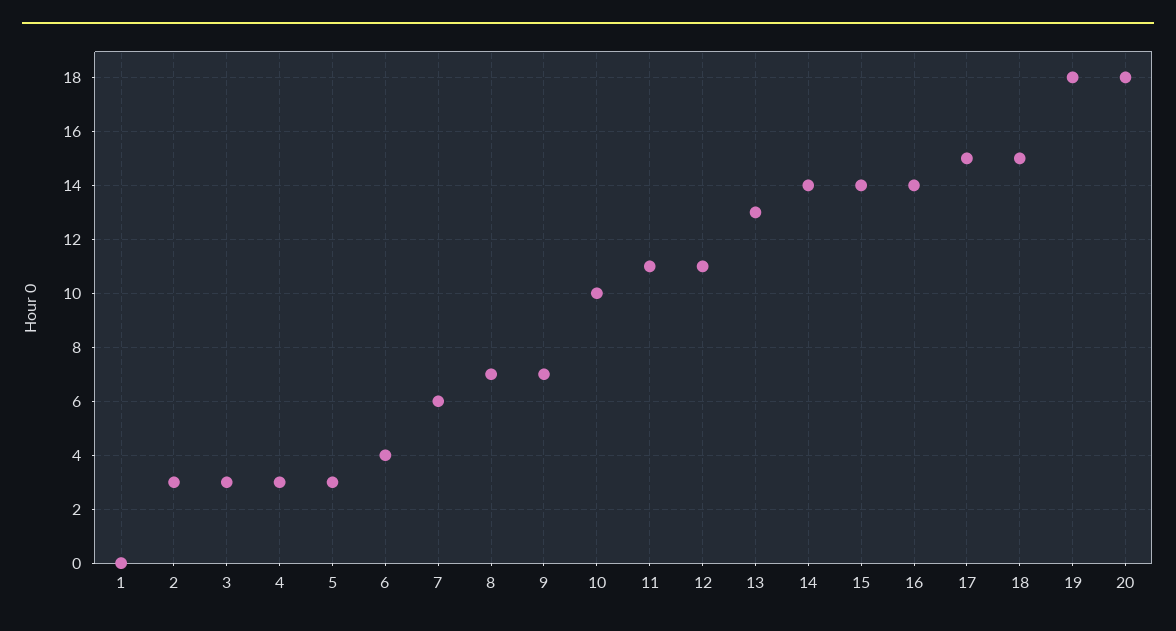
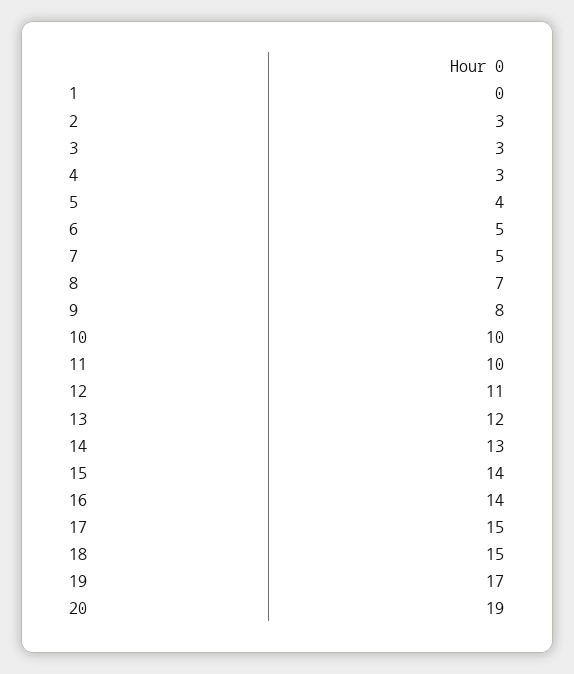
5: 3 -> 4
6: 4 -> 5
7: 6 -> 5
9: 7 -> 8
11: 11 -> 10
13: 13 -> 12
14: 14 -> 13
19: 18 -> 17
20: 18 -> 19

